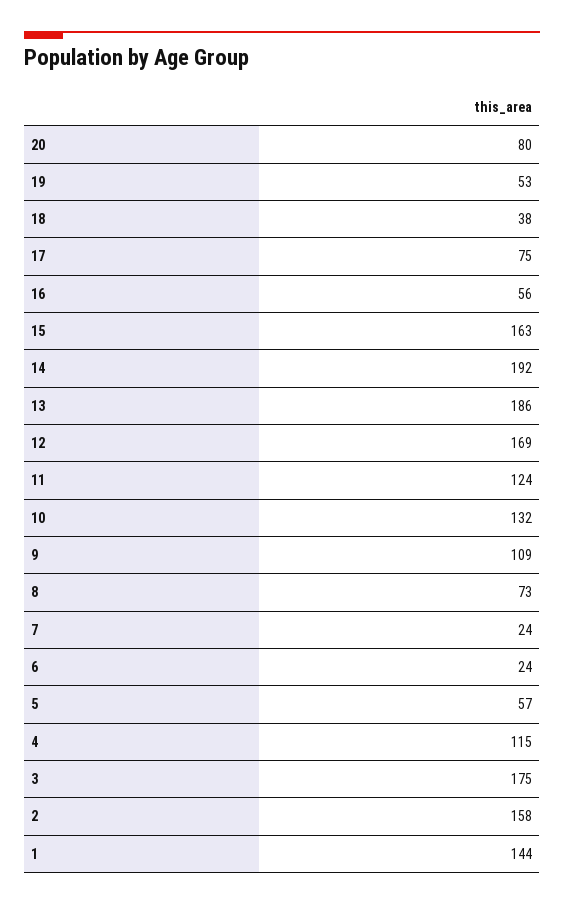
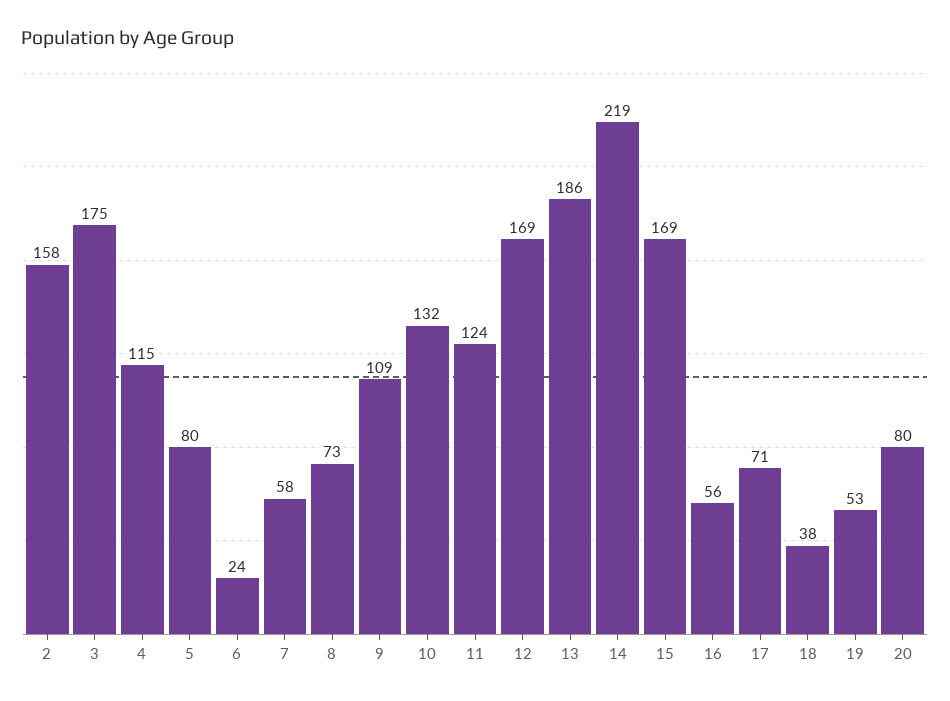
17: 75 -> 71
15: 163 -> 169
14: 192 -> 219
7: 24 -> 58
5: 57 -> 80
1: 144 -> none

